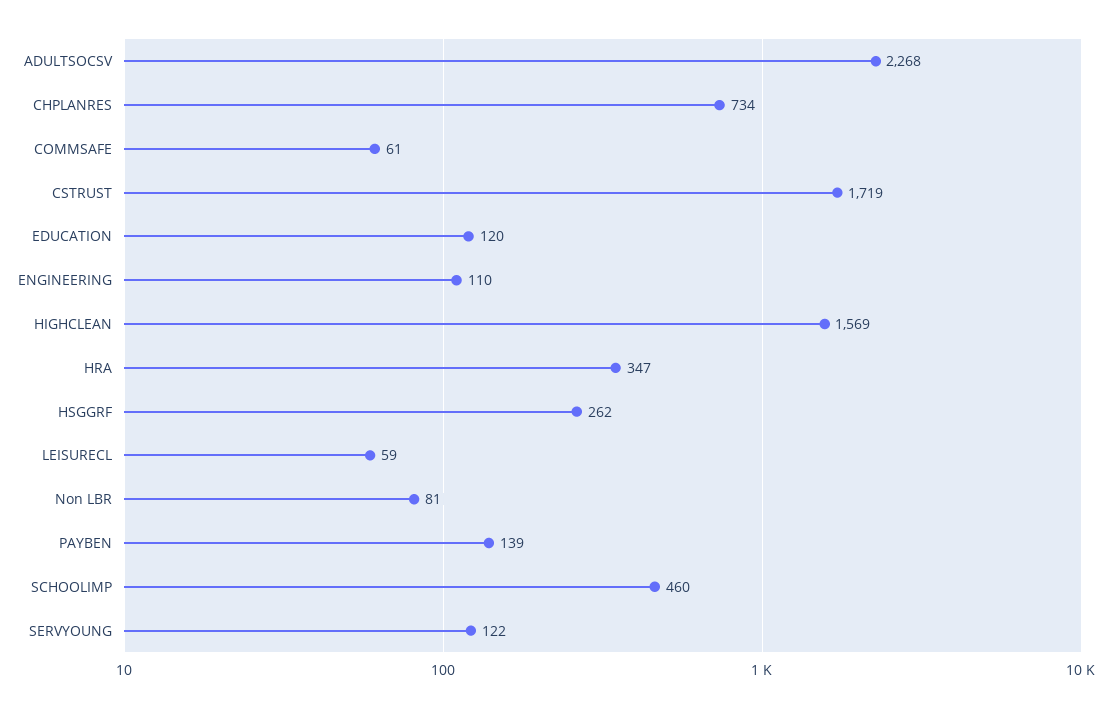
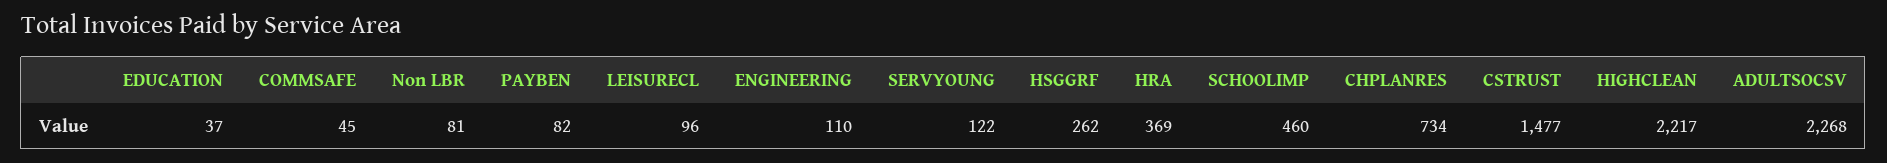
COMMSAFE: 61 -> 45
CSTRUST: 1719 -> 1477
EDUCATION: 120 -> 37
HIGHCLEAN: 1569 -> 2217
HRA: 347 -> 369
LEISURECL: 59 -> 96
PAYBEN: 139 -> 82

